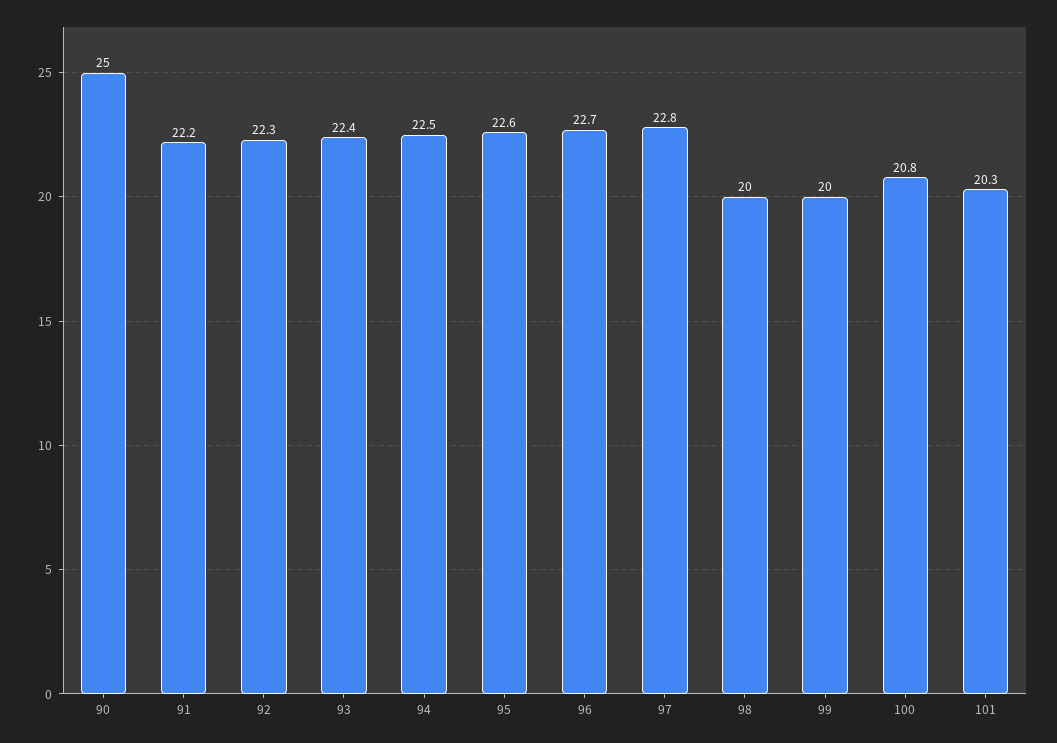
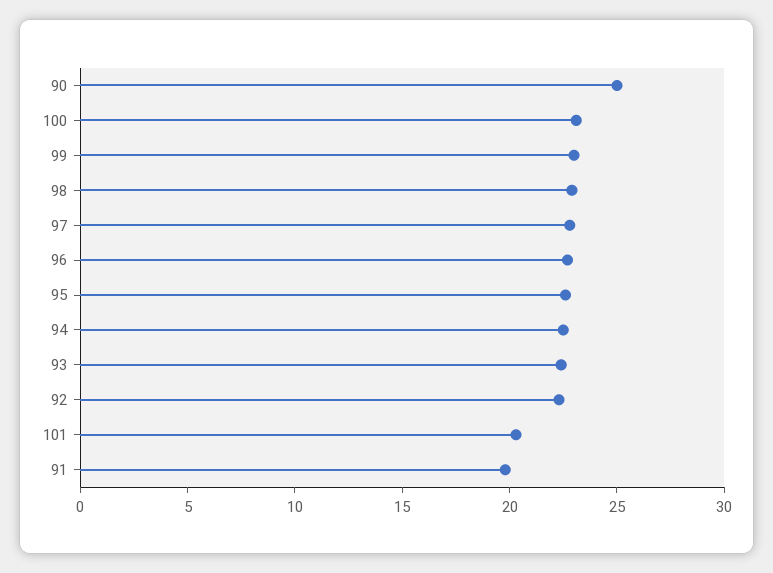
91: 22.2 -> 20
98: 20 -> 23
99: 20 -> 23
100: 20.8 -> 23

